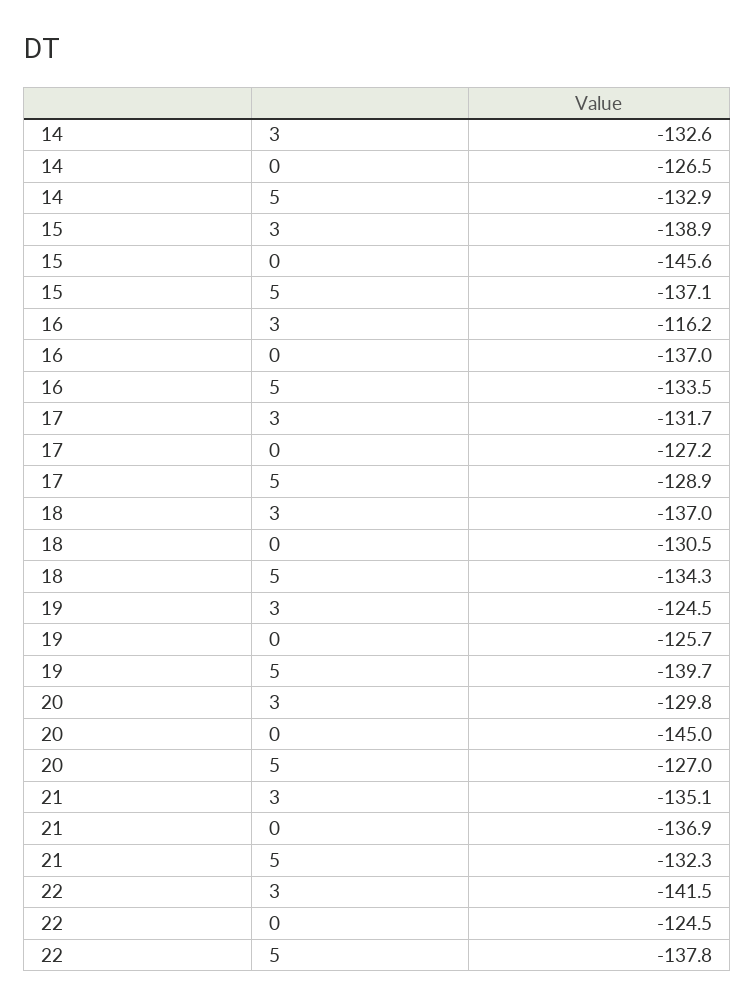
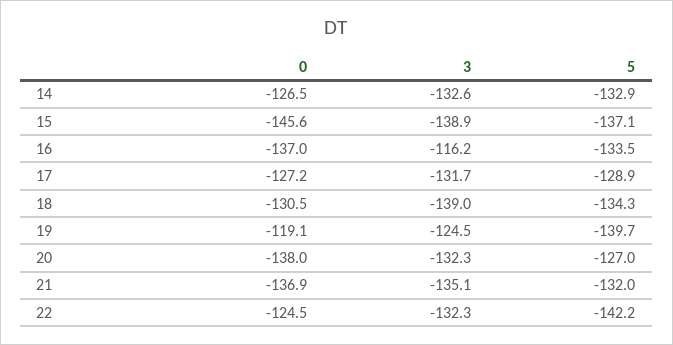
18, 3: -137 -> -139
19, 0: -125.7 -> -119.1
20, 3: -129.8 -> -132.3
20, 0: -145 -> -138
21, 5: -132.3 -> -132
22, 3: -141.5 -> -132.3
22, 5: -137.8 -> -142.2

